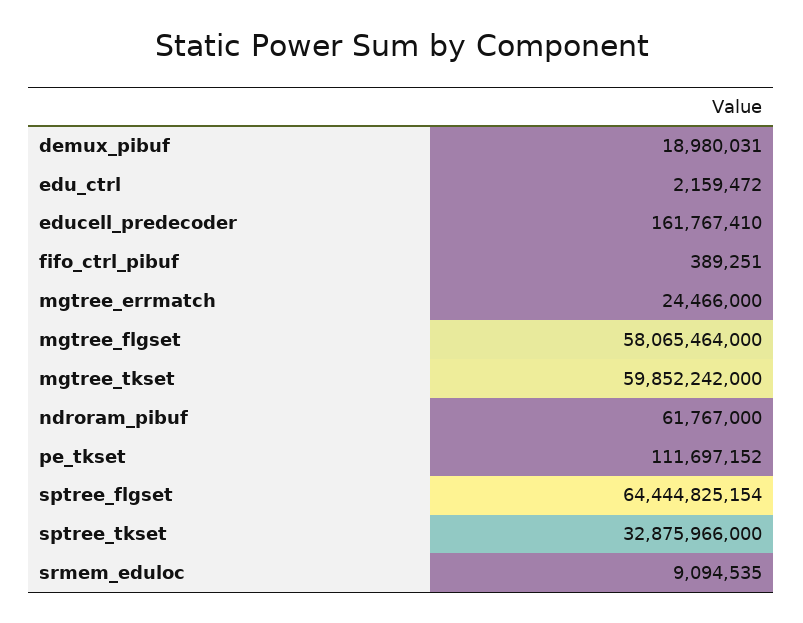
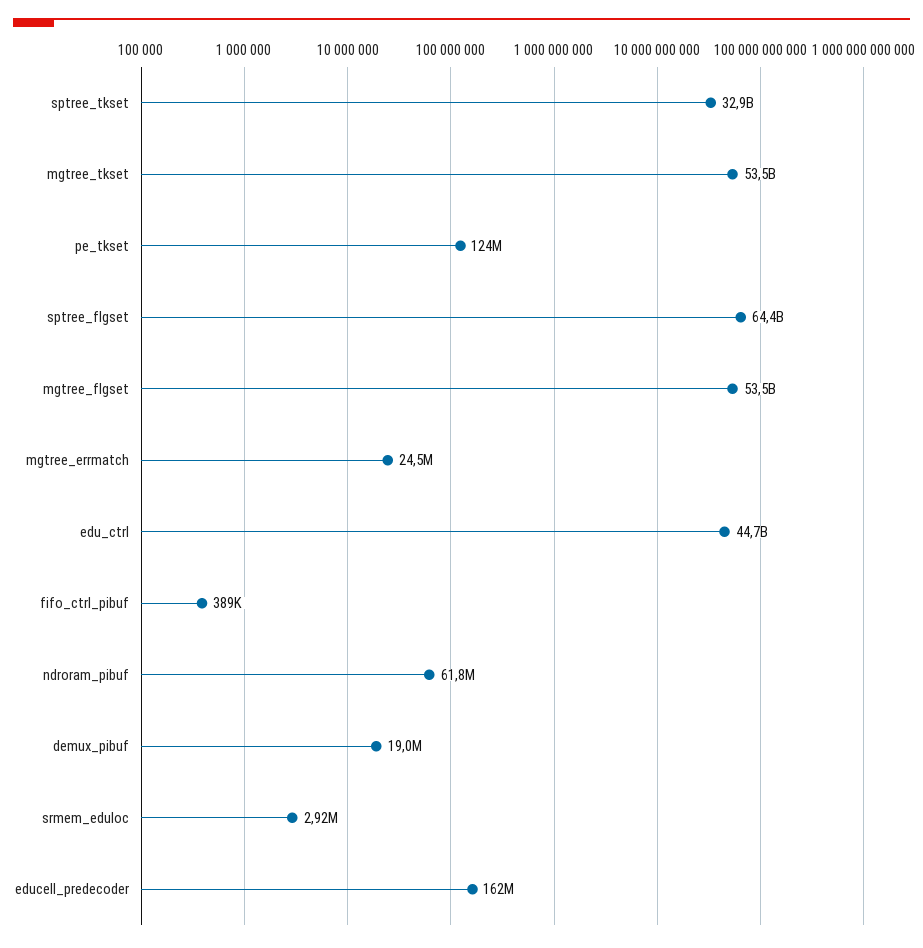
edu_ctrl: 2159472 -> 44700000000
mgtree_flgset: 58065464000 -> 53500000000
mgtree_tkset: 59852242000 -> 53500000000
pe_tkset: 111697152 -> 124000000
srmem_eduloc: 9094535 -> 2920000

